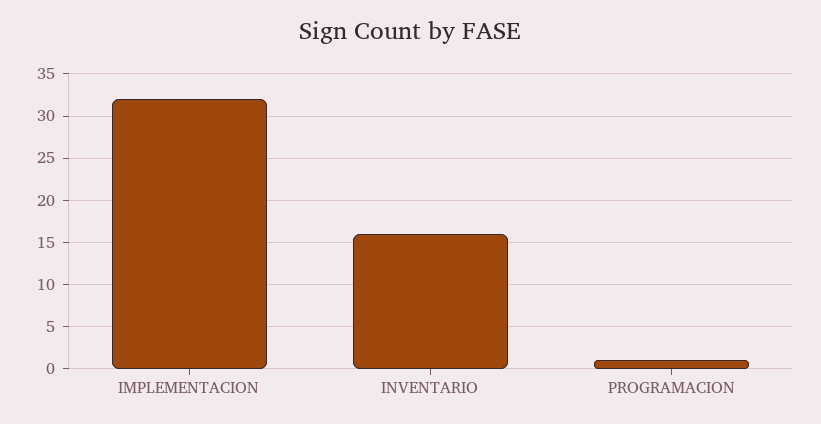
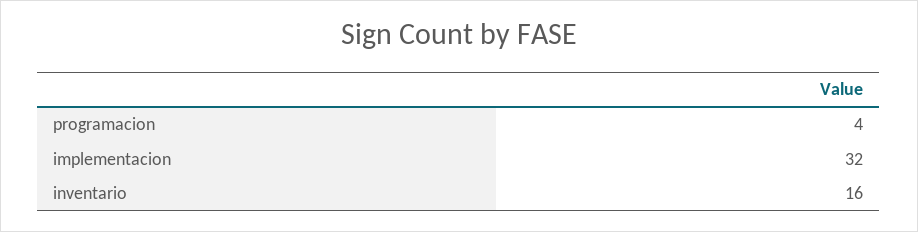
PROGRAMACION: 1 -> 4

